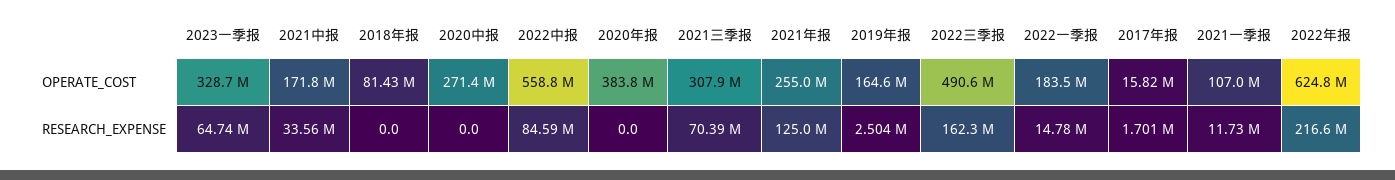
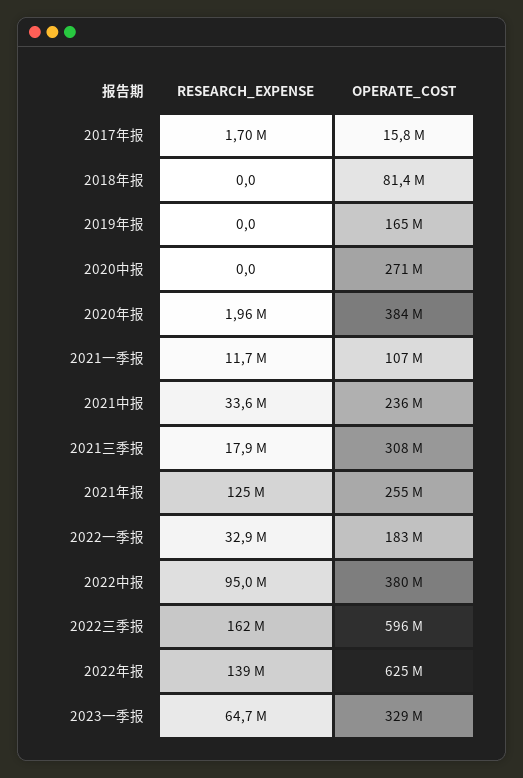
2021中报, OPERATE_COST: 171800000 -> 236000000
2022中报, OPERATE_COST: 558800000 -> 380000000
2022三季报, OPERATE_COST: 490600000 -> 596000000
2022中报, RESEARCH_EXPENSE: 84590000 -> 95000000
2020年报, RESEARCH_EXPENSE: 0 -> 1960000
2021三季报, RESEARCH_EXPENSE: 70390000 -> 17900000
2019年报, RESEARCH_EXPENSE: 2504000 -> 0
2022一季报, RESEARCH_EXPENSE: 14780000 -> 32900000
2022年报, RESEARCH_EXPENSE: 216600000 -> 139000000

